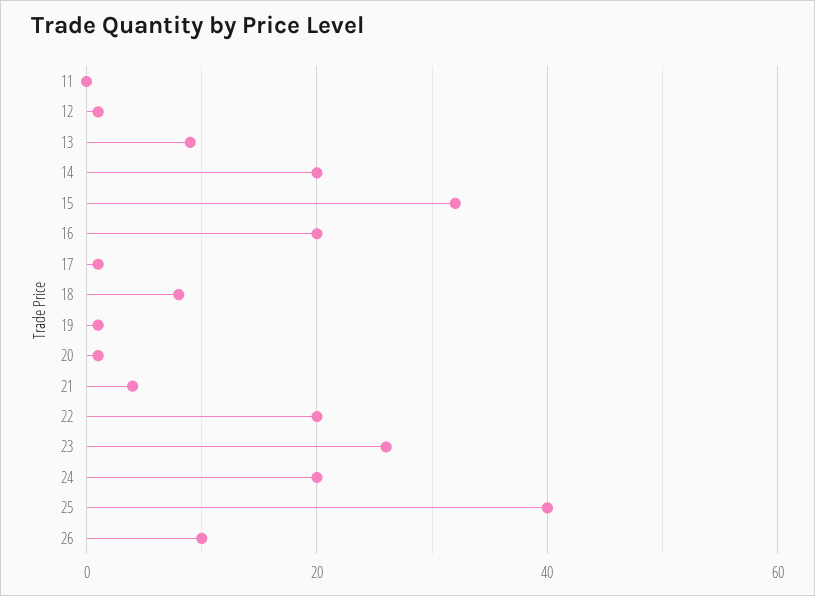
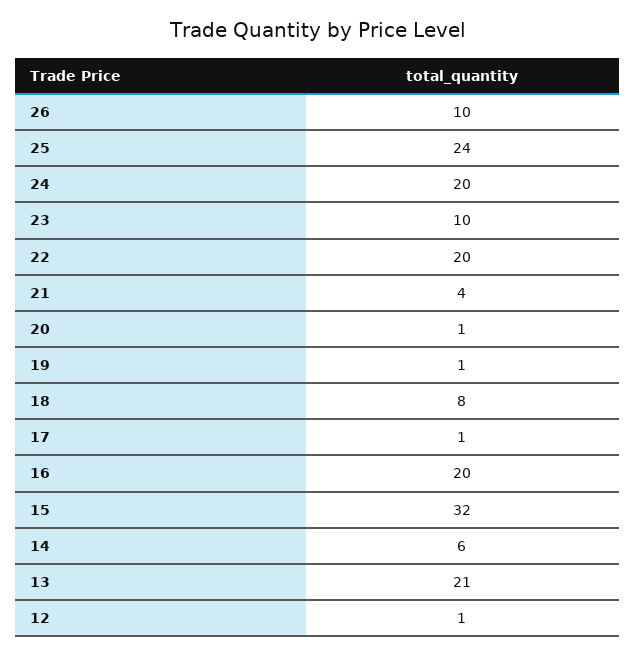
11: 0 -> none
13: 10 -> 21
14: 20 -> 6
23: 25 -> 10
25: 40 -> 24

